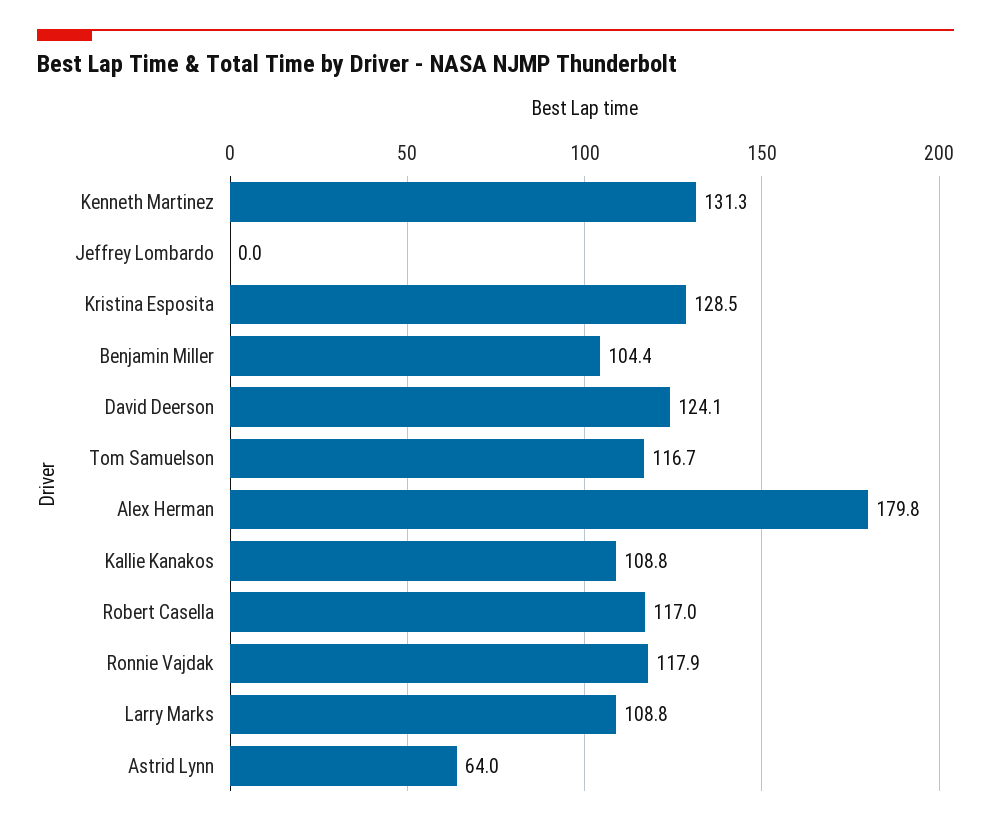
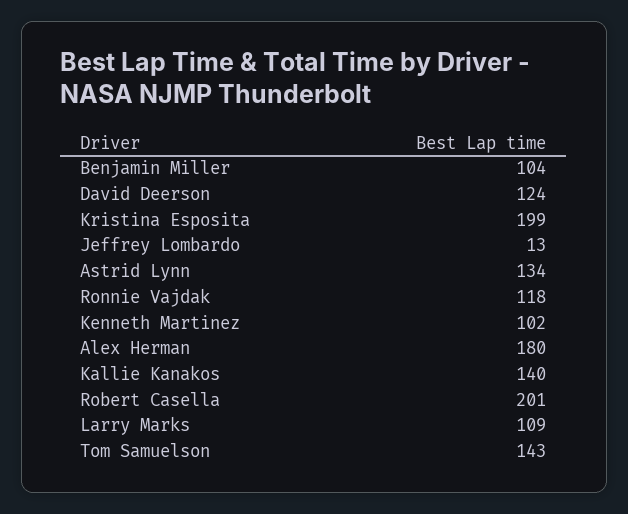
Kenneth Martinez: 131.3 -> 102
Jeffrey Lombardo: 0 -> 13
Kristina Esposita: 128.5 -> 199
Tom Samuelson: 116.7 -> 143
Kallie Kanakos: 108.8 -> 140
Robert Casella: 117 -> 201
Astrid Lynn: 64 -> 134

